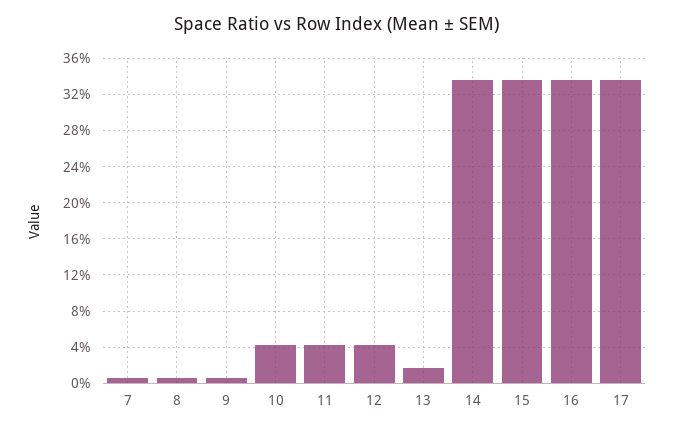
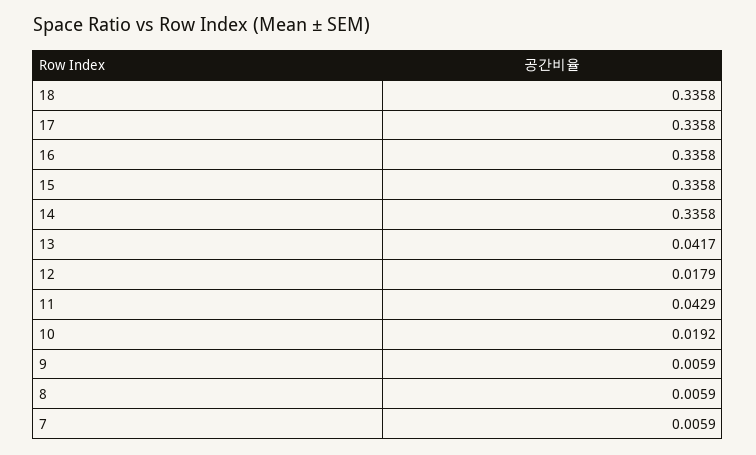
10: 0.04 -> 0.0192
12: 0.04 -> 0.0179
13: 0.02 -> 0.0417
18: none -> 0.3358

